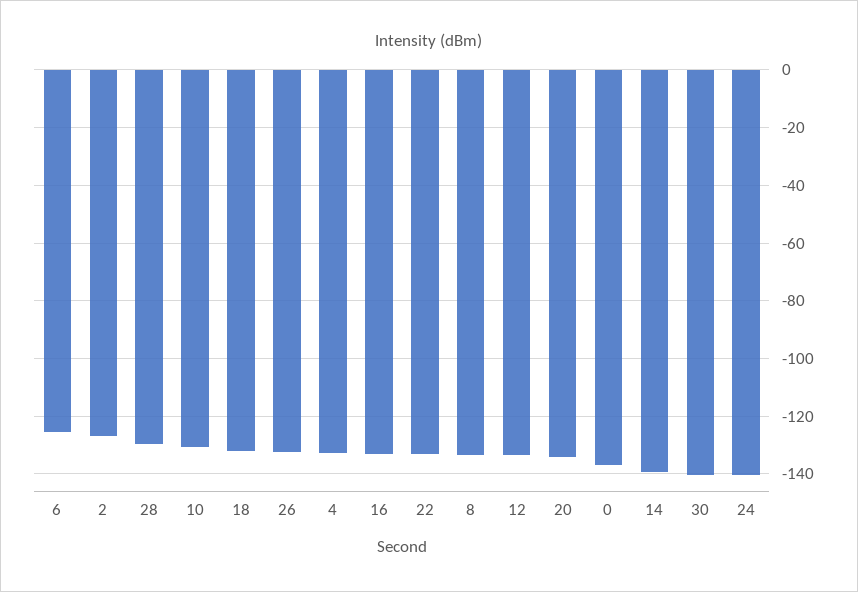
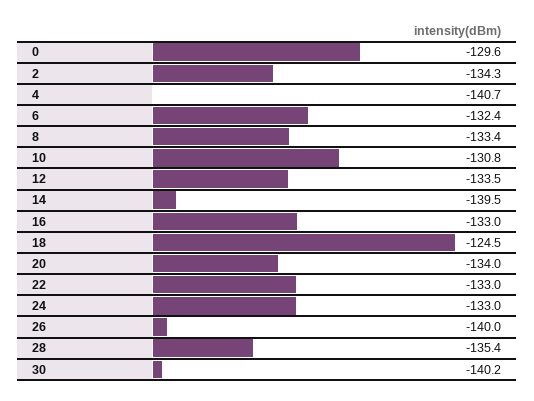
6: -125 -> -132.4
2: -127.5 -> -134.3
28: -130 -> -135.4
18: -132.5 -> -124.5
26: -132.5 -> -140
4: -132.5 -> -140.7
0: -137.5 -> -129.6
24: -140 -> -133

